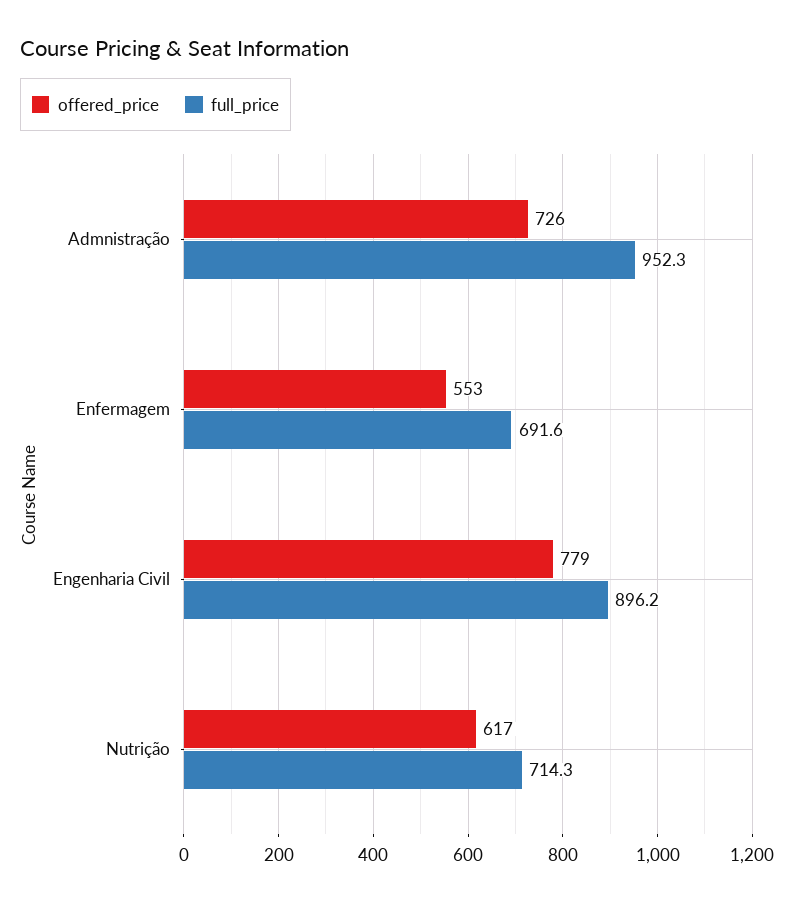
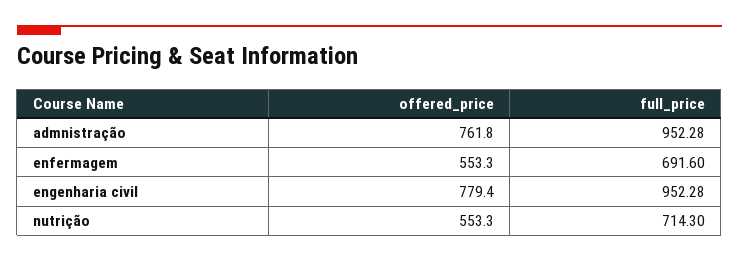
offered_price, Admnistração: 726 -> 761.8
full_price, Engenharia Civil: 896.2 -> 952.28
offered_price, Nutrição: 617 -> 553.3

